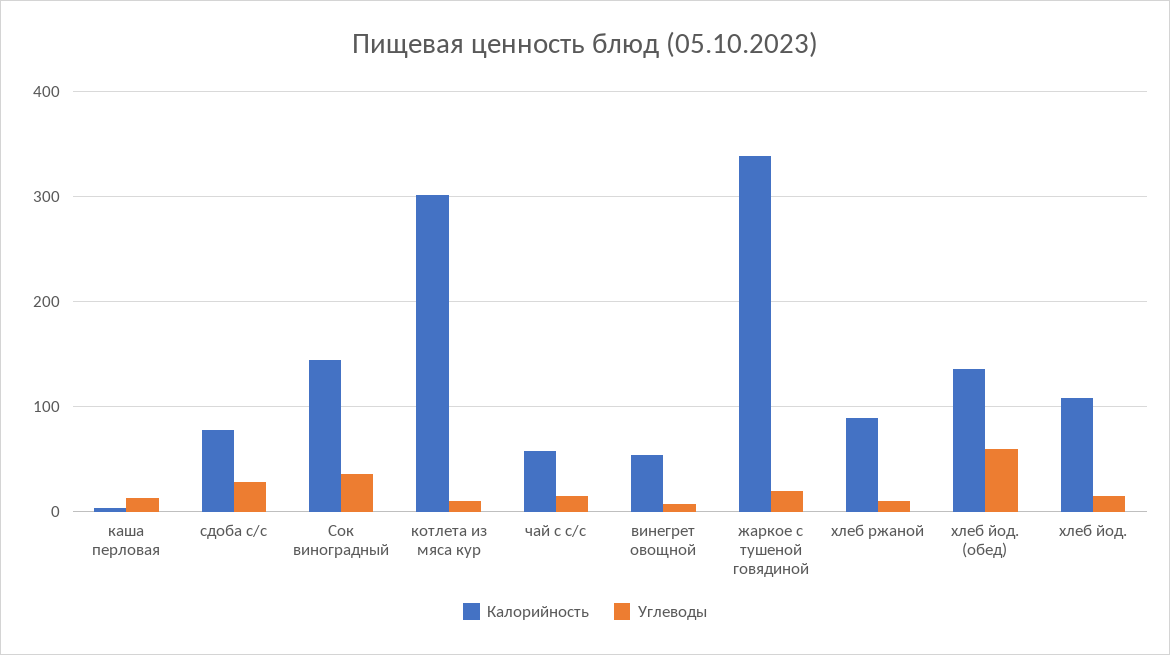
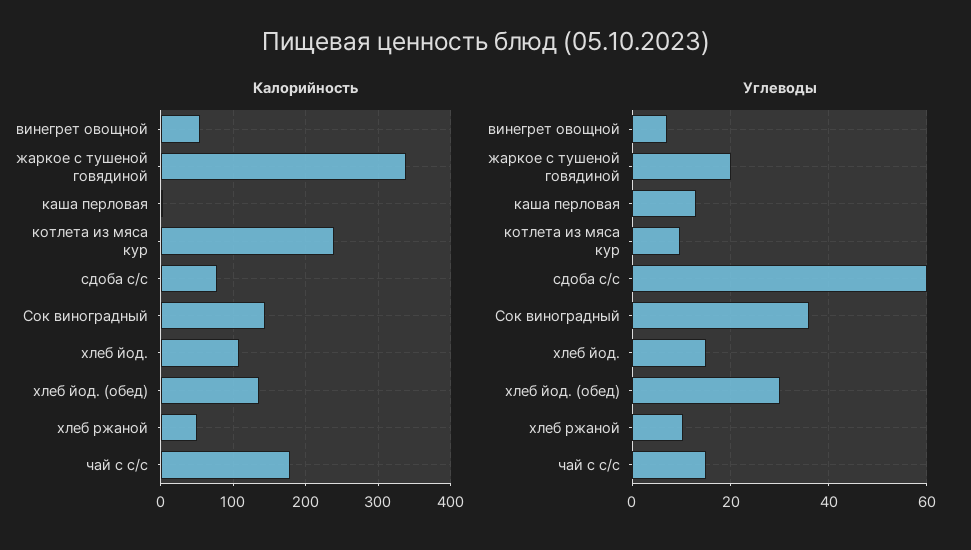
Углеводы, сдоба с/с: 30 -> 60
Калорийность, котлета из мяса кур: 300 -> 240
Калорийность, чай с с/с: 60 -> 180
Калорийность, хлеб ржаной: 90 -> 50
Углеводы, хлеб йод. (обед): 60 -> 30

